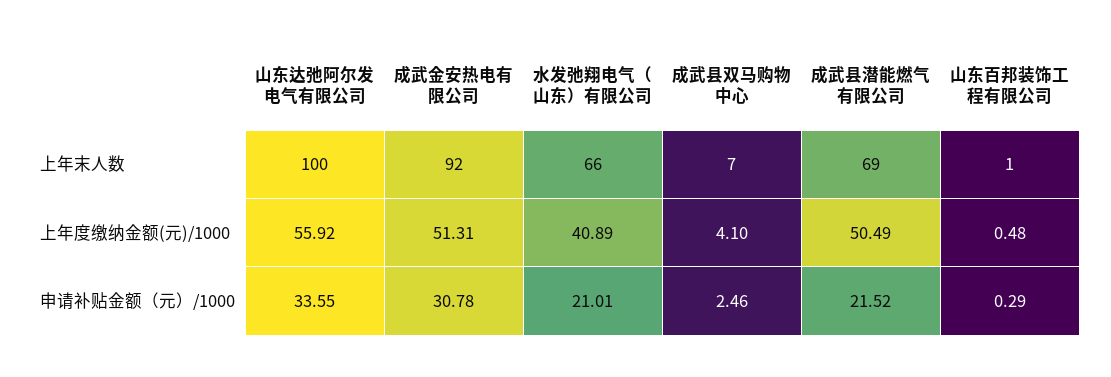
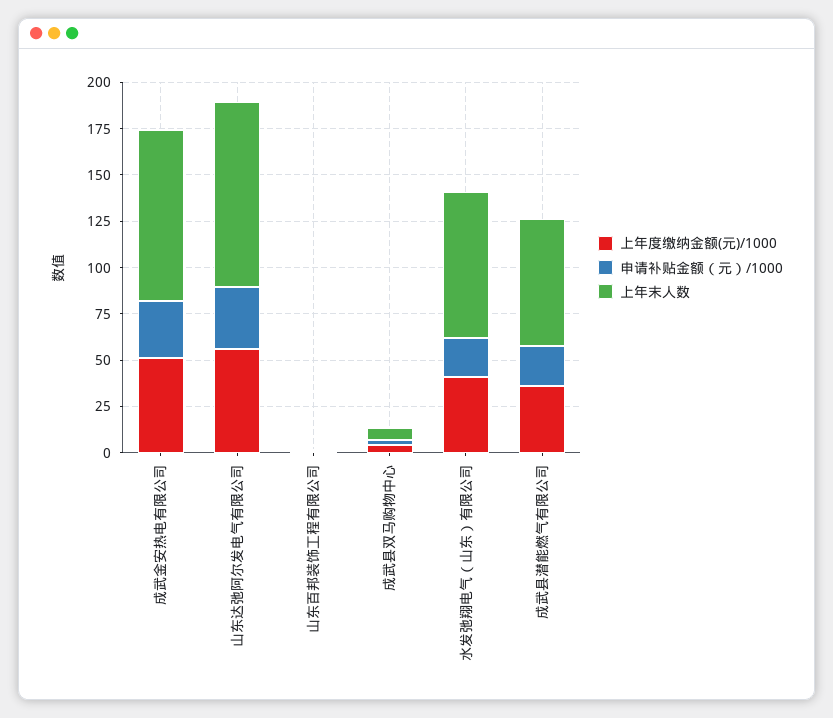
上年末人数, 水发弛翔电气（山东）有限公司: 66 -> 80
上年度缴纳金额(元)/1000, 成武县潜能燃气有限公司: 50.49 -> 35

